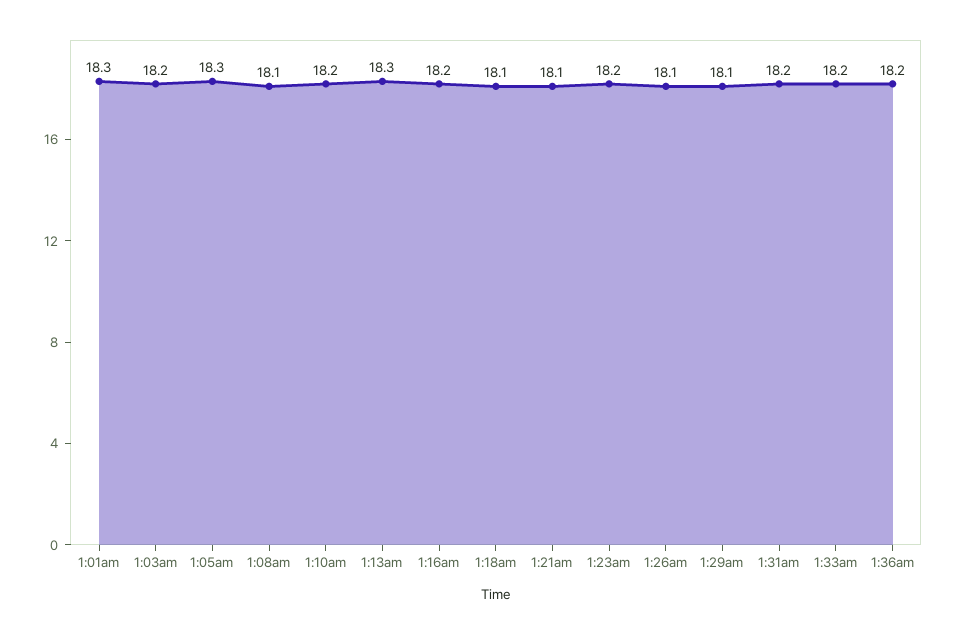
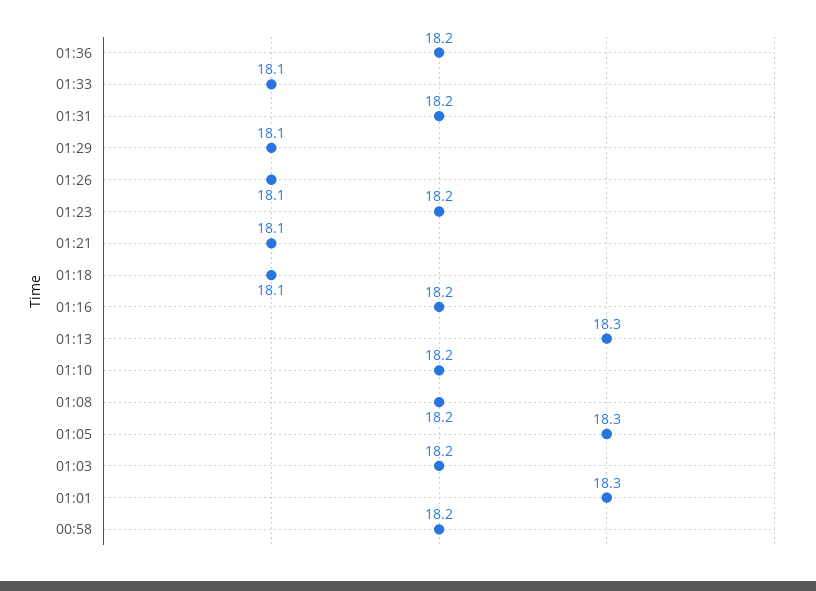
1:08am: 18.1 -> 18.2
1:33am: 18.2 -> 18.1
00:58: none -> 18.2

